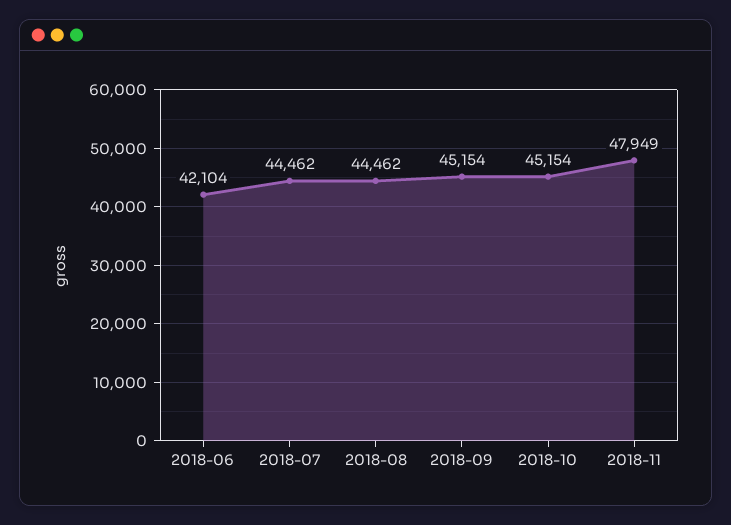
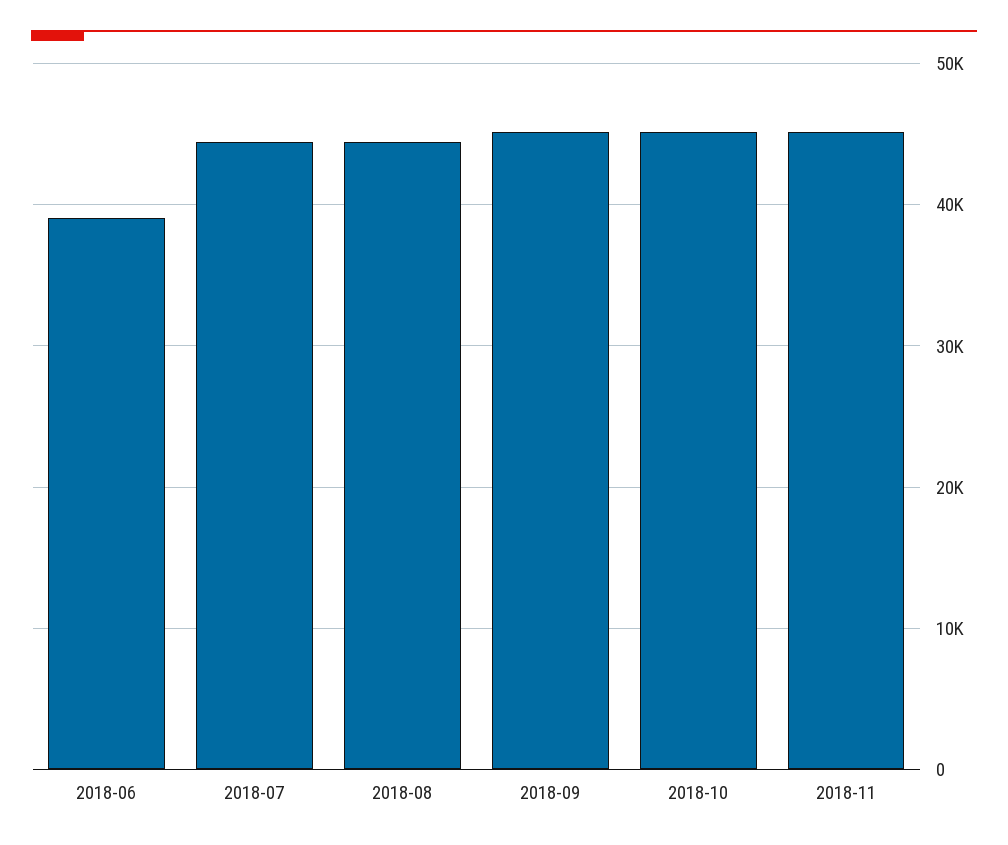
2018-06: 42104 -> 39000
2018-11: 47949 -> 45000

